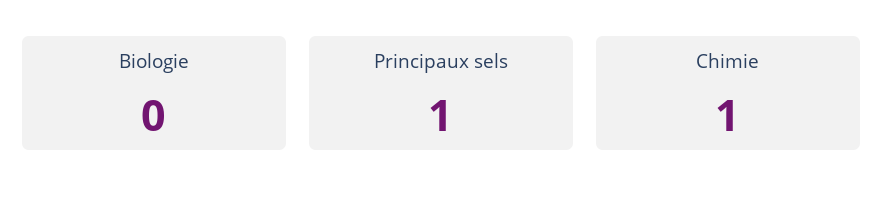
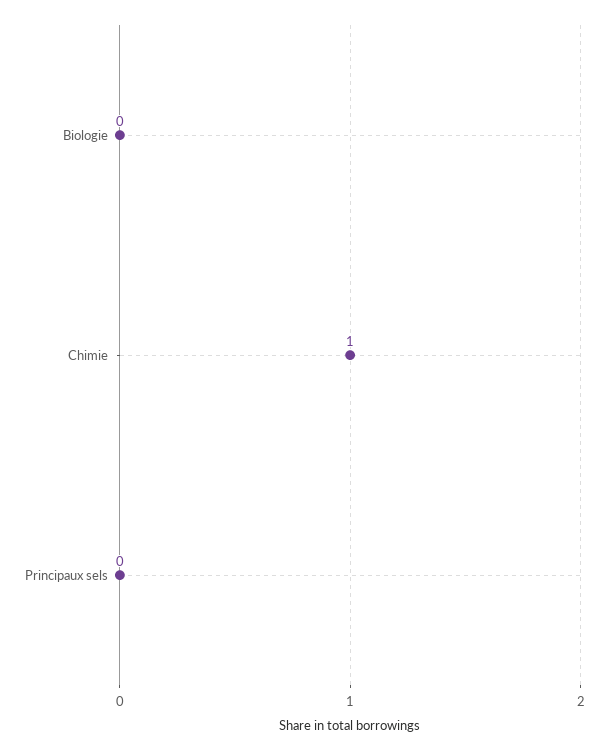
Principaux sels: 1 -> 0

